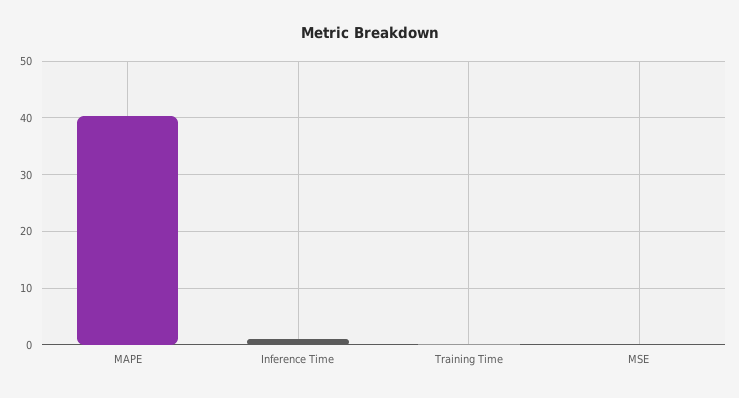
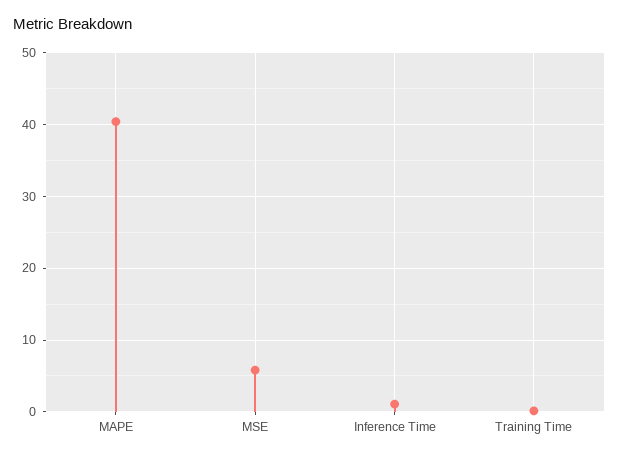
MSE: 0 -> 6

